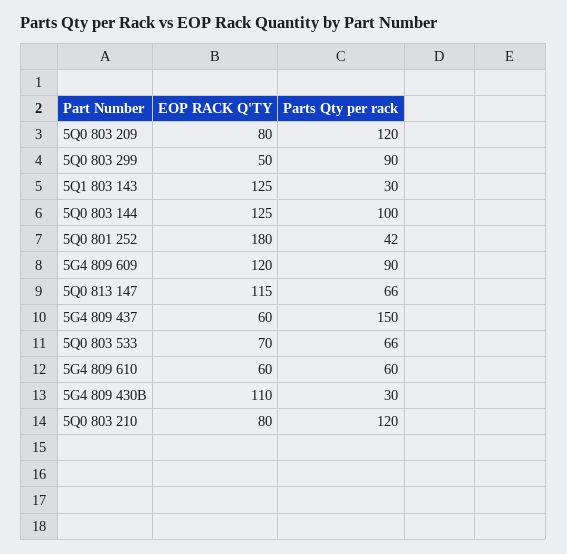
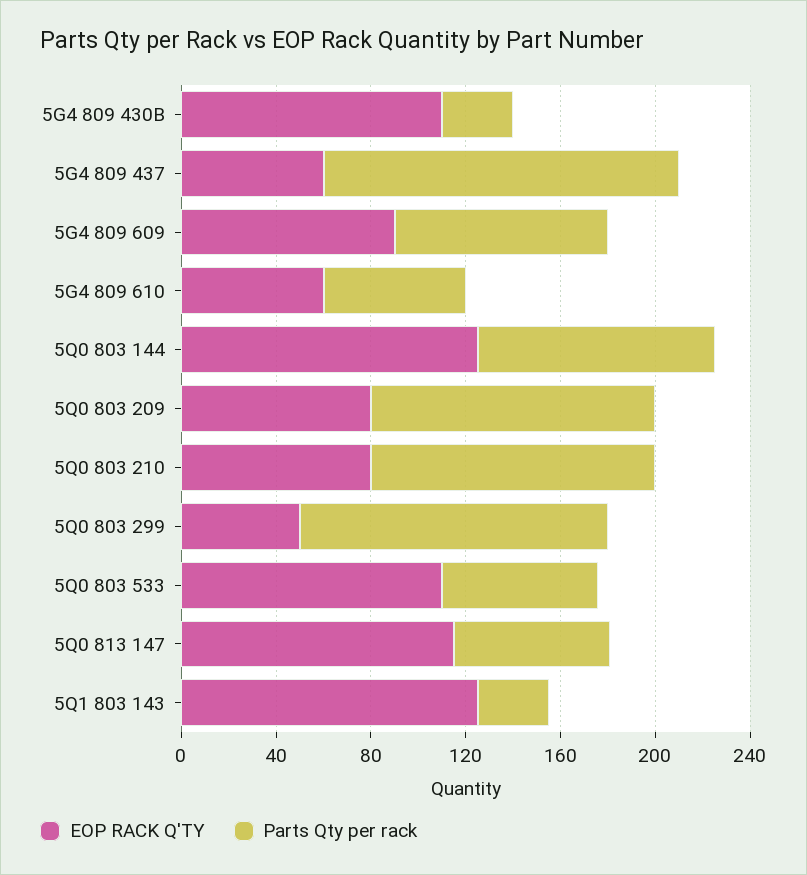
Parts Qty per rack, 5Q0 803 299: 90 -> 130
EOP RACK Q'TY, 5Q0 801 252: 180 -> none
Parts Qty per rack, 5Q0 801 252: 42 -> none
EOP RACK Q'TY, 5G4 809 609: 120 -> 90
EOP RACK Q'TY, 5Q0 803 533: 70 -> 110

